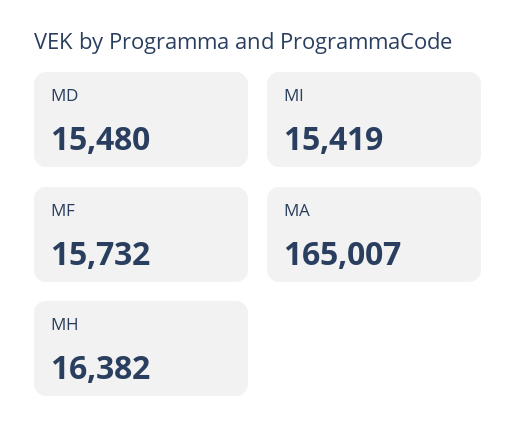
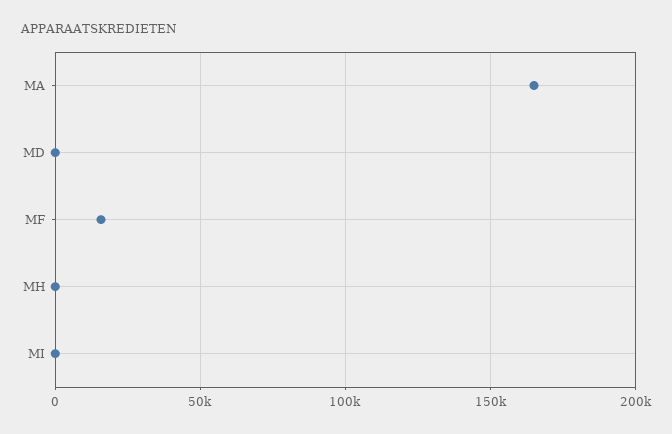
MD: 15480 -> 0
MI: 15419 -> 0
MH: 16382 -> 0

